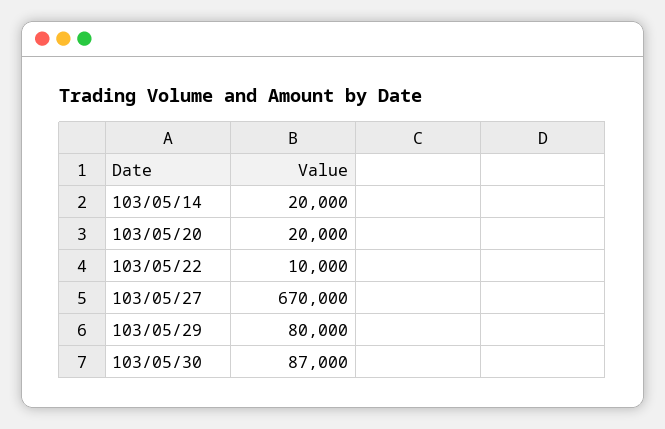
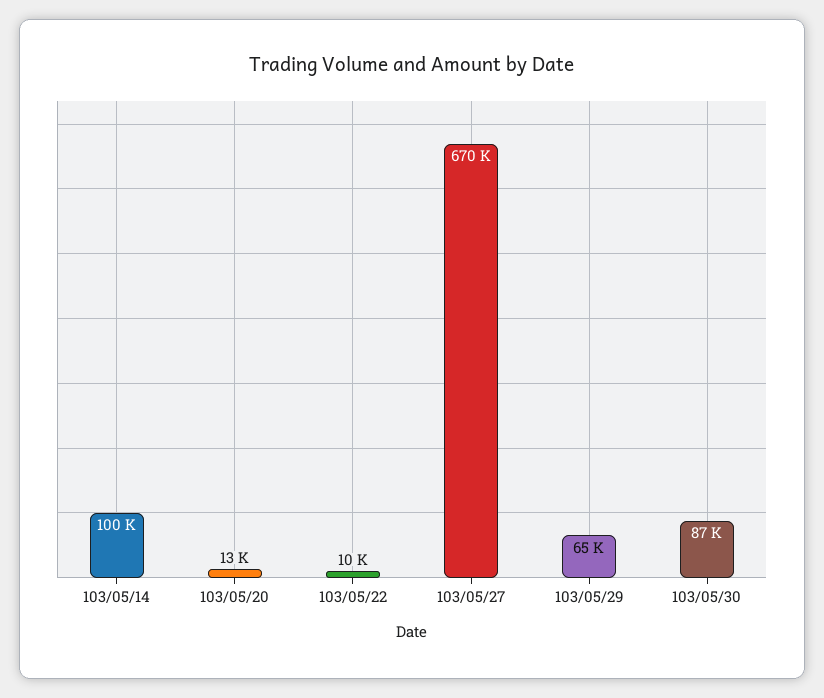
103/05/14: 20000 -> 100000
103/05/20: 20000 -> 13000
103/05/29: 80000 -> 65000

